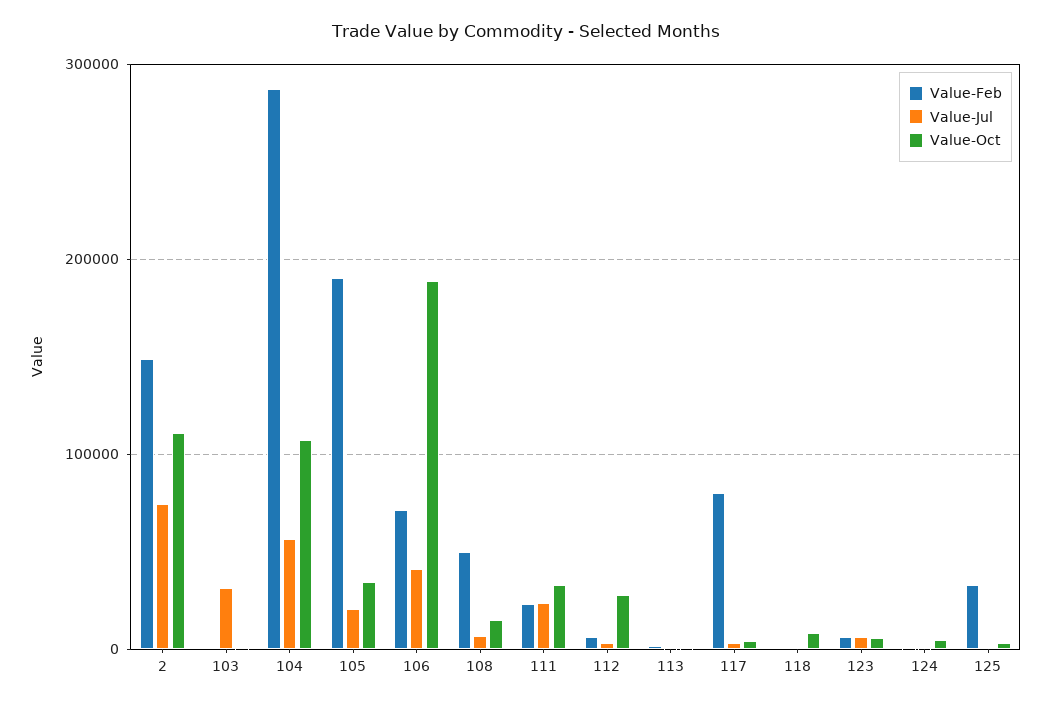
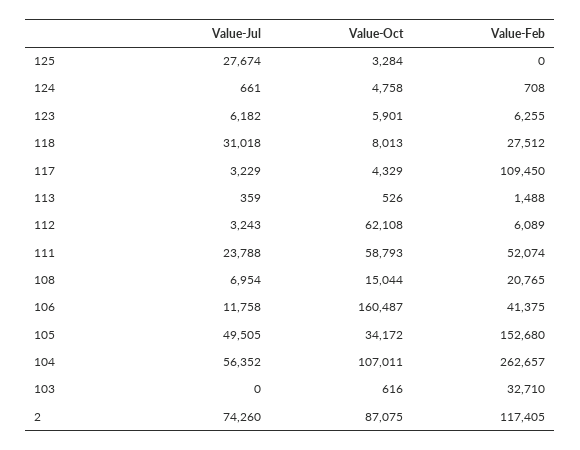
Value-Feb, 2: 150000 -> 117405
Value-Oct, 2: 110000 -> 87075
Value-Feb, 103: 0 -> 32710
Value-Jul, 103: 30000 -> 0
Value-Feb, 104: 290000 -> 262657
Value-Feb, 105: 190000 -> 152680
Value-Jul, 105: 20000 -> 49505
Value-Feb, 106: 70000 -> 41375
Value-Jul, 106: 40000 -> 11758
Value-Oct, 106: 190000 -> 160487
Value-Feb, 108: 50000 -> 20765
Value-Feb, 111: 20000 -> 52074
Value-Oct, 111: 30000 -> 58793
Value-Oct, 112: 30000 -> 62108
Value-Feb, 117: 80000 -> 109450
Value-Feb, 118: 0 -> 27512
Value-Jul, 118: 0 -> 31018
Value-Feb, 125: 30000 -> 0
Value-Jul, 125: 0 -> 27674

